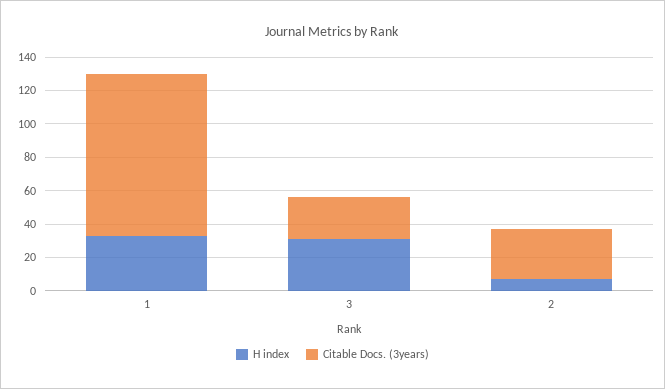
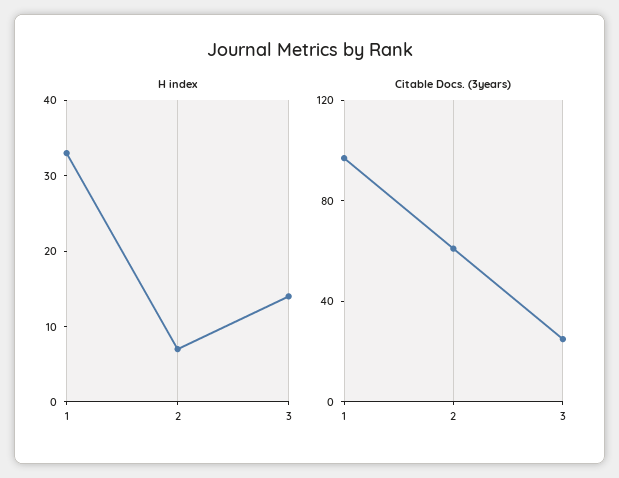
H index, 3: 30 -> 15
Citable Docs. (3years), 2: 30 -> 60

